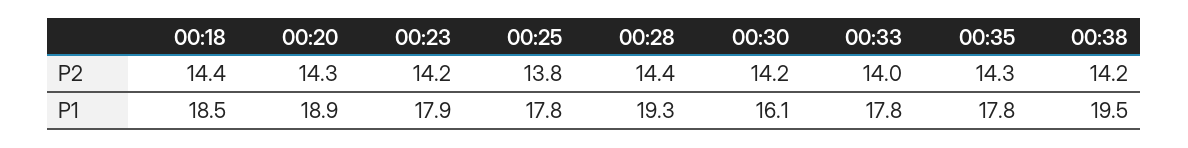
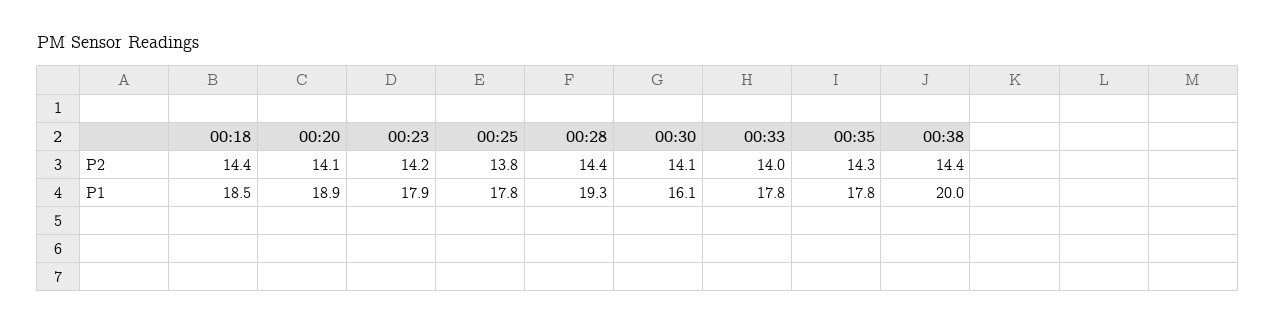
00:20, P2: 14.3 -> 14.1
00:30, P2: 14.2 -> 14.1
00:38, P2: 14.2 -> 14.4
00:38, P1: 19.5 -> 20

